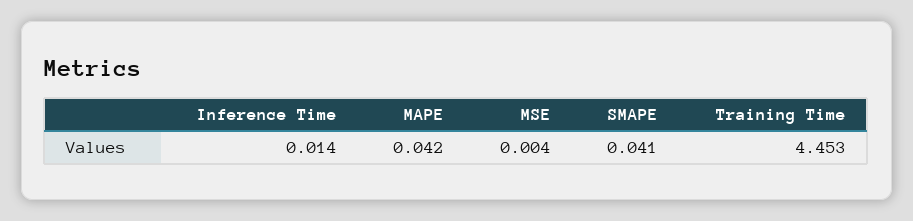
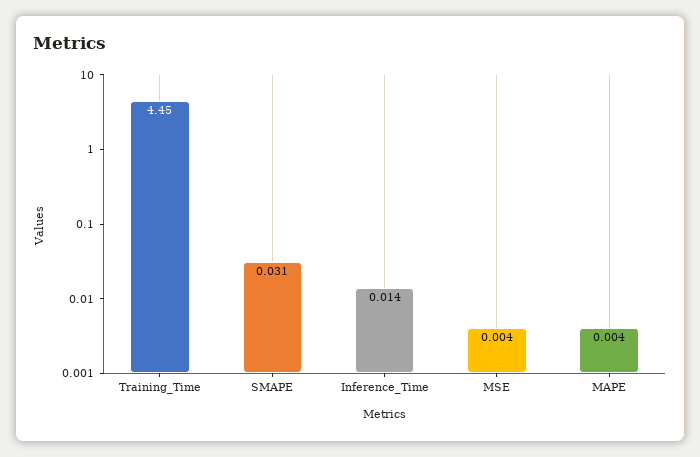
MAPE: 0.042 -> 0.004
SMAPE: 0.041 -> 0.031
Training Time: 4.453 -> 4.45

